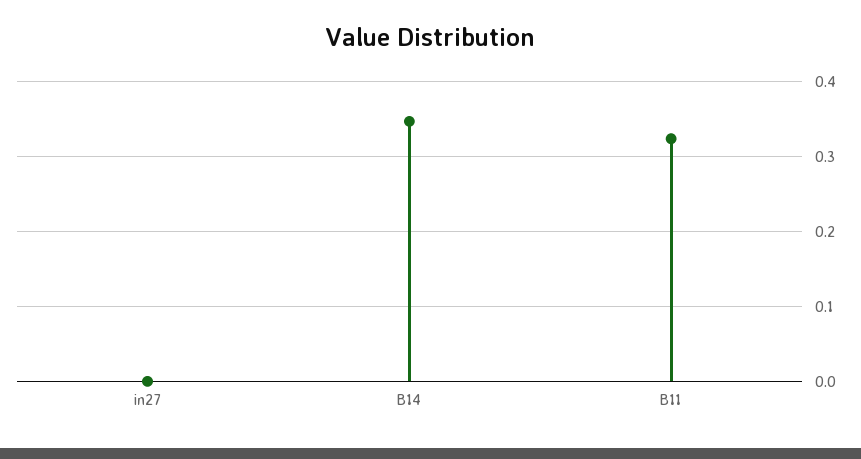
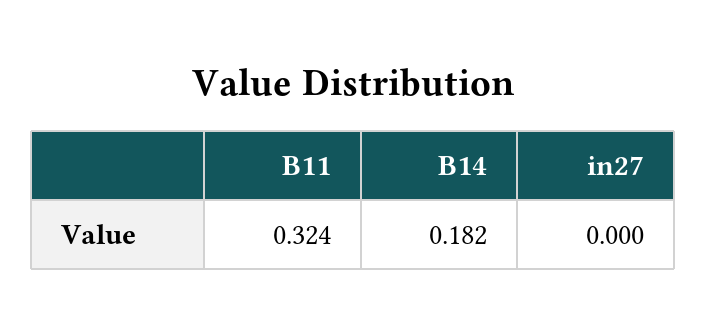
B14: 0.35 -> 0.182

